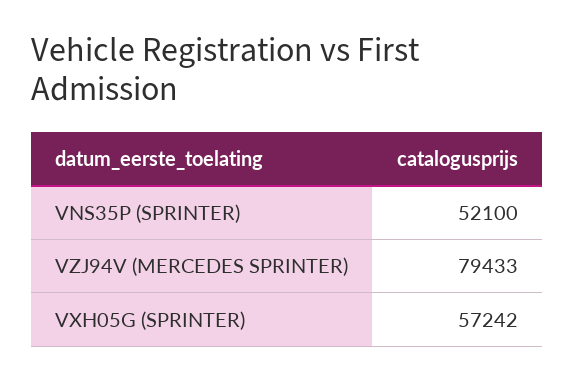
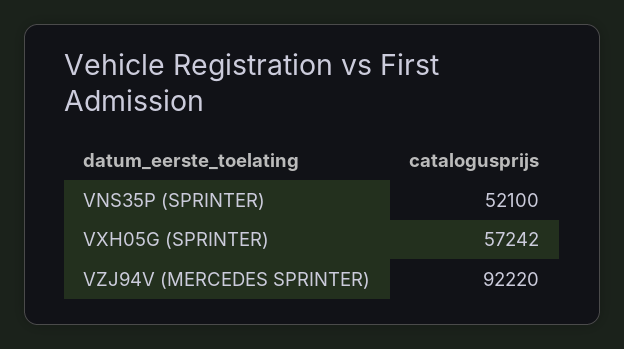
VZJ94V (MERCEDES SPRINTER): 79433 -> 92220

